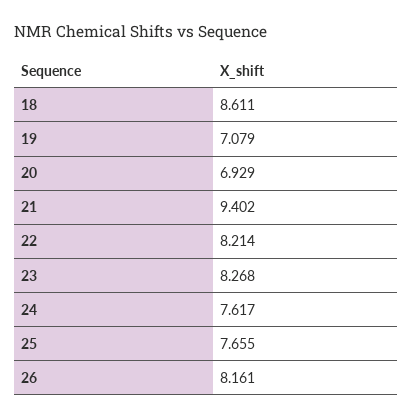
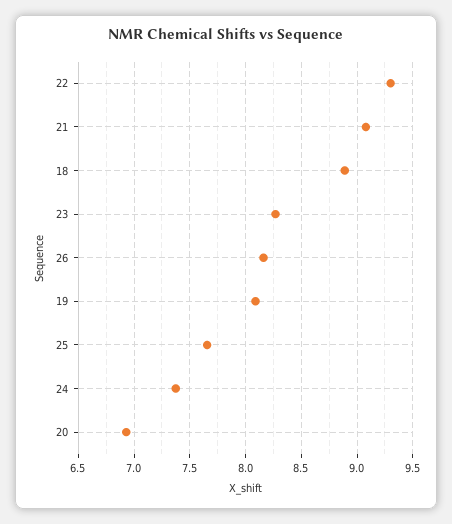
18: 8.611 -> 8.9
19: 7.079 -> 8.1
21: 9.402 -> 9.1
22: 8.214 -> 9.3
24: 7.617 -> 7.4

